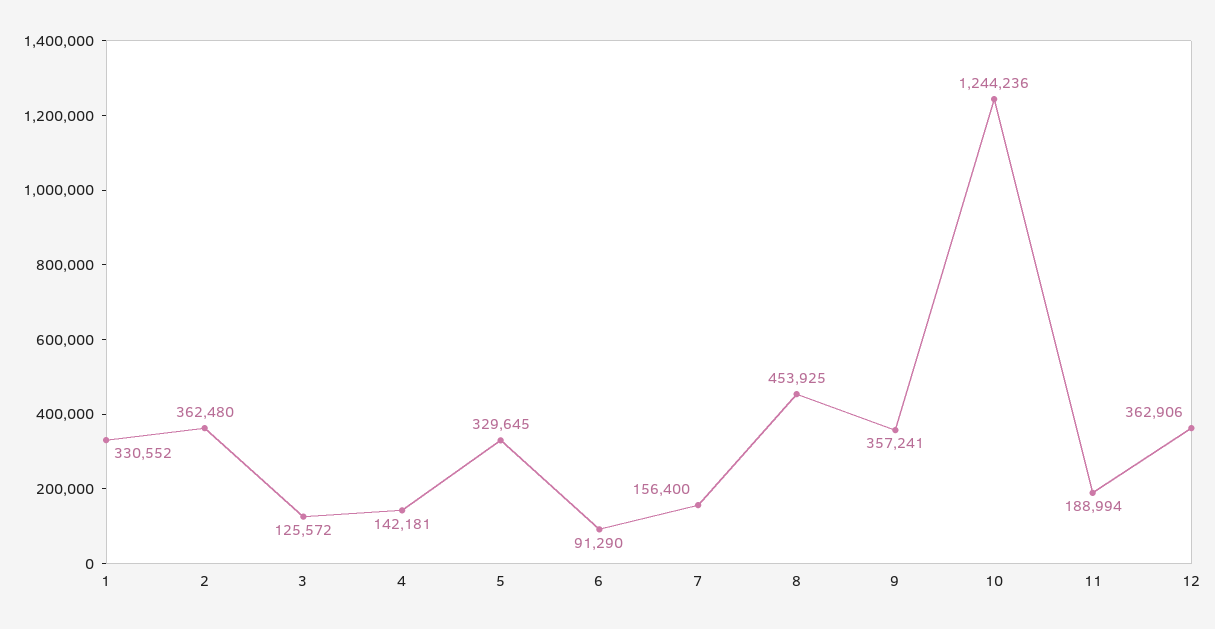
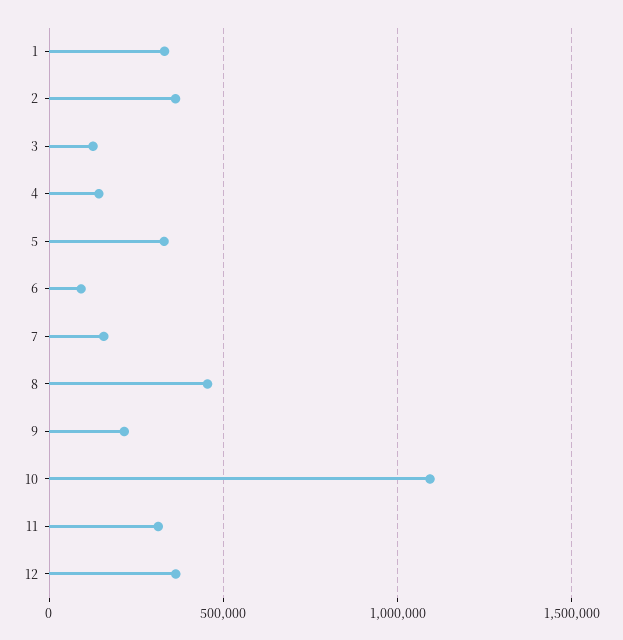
9: 357241 -> 200000
10: 1244236 -> 1100000
11: 188994 -> 300000

